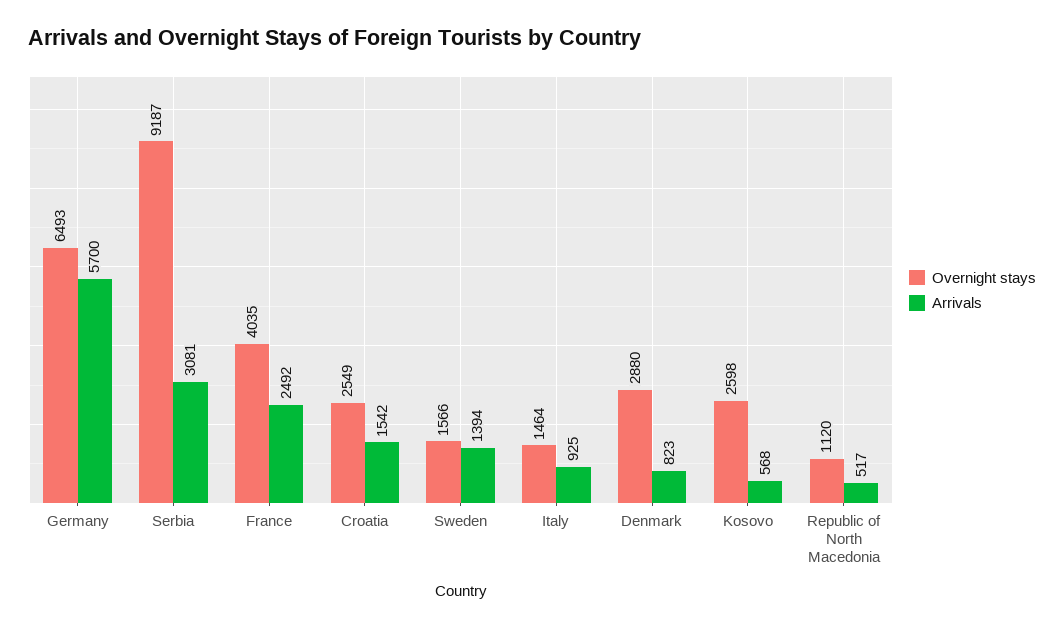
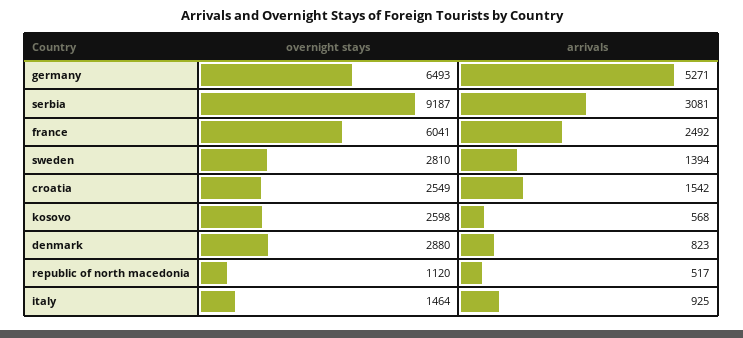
Arrivals, Germany: 5700 -> 5271
Overnight stays, France: 4035 -> 6041
Overnight stays, Sweden: 1566 -> 2810

